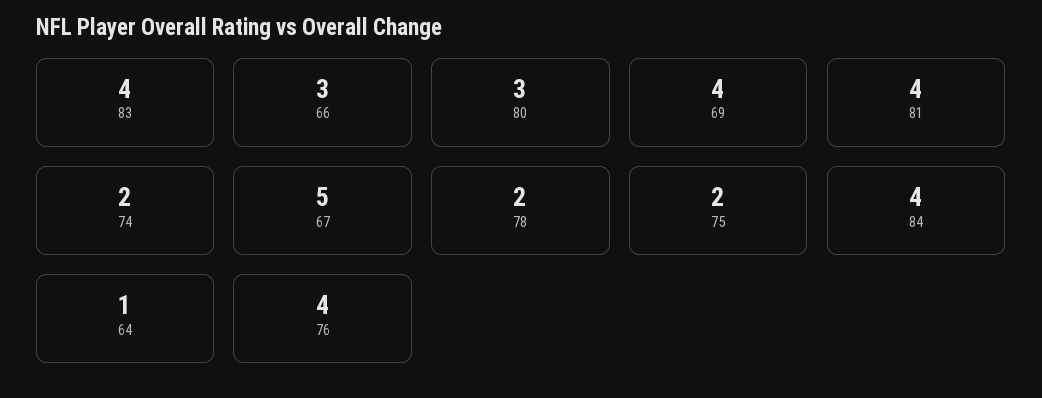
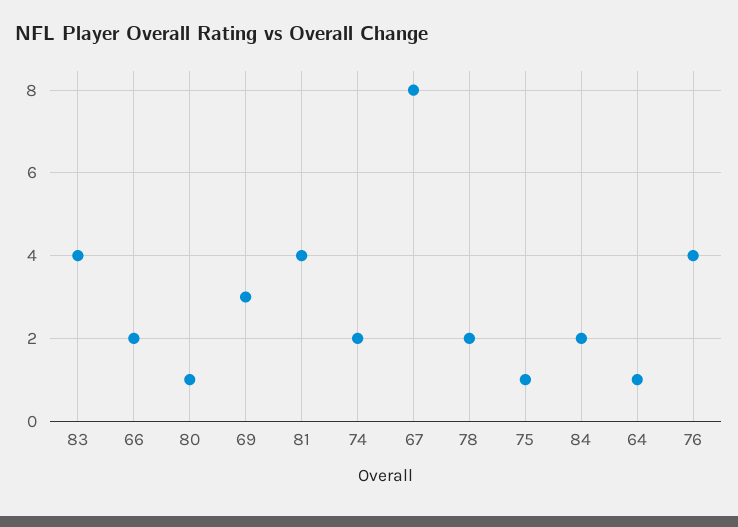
66: 3 -> 2
80: 3 -> 1
69: 4 -> 3
67: 5 -> 8
75: 2 -> 1
84: 4 -> 2

